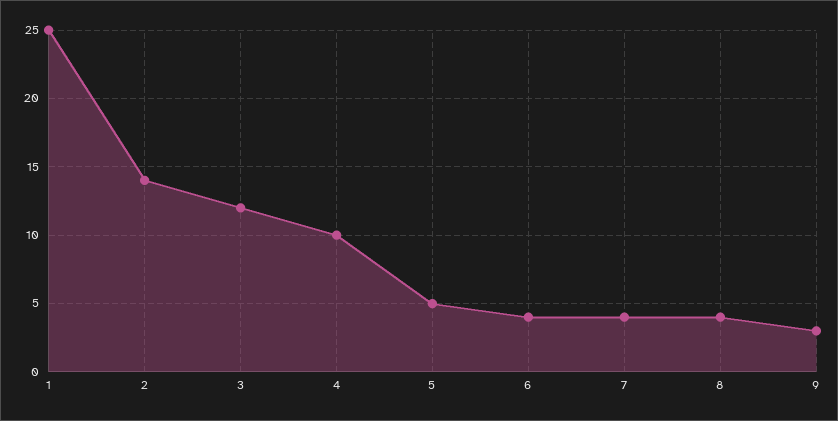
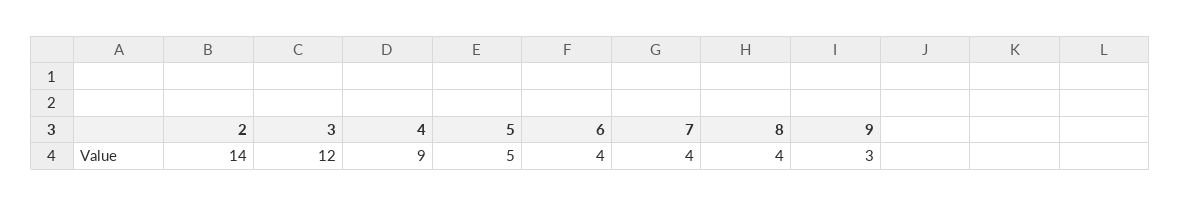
1: 25 -> none
4: 10 -> 9

